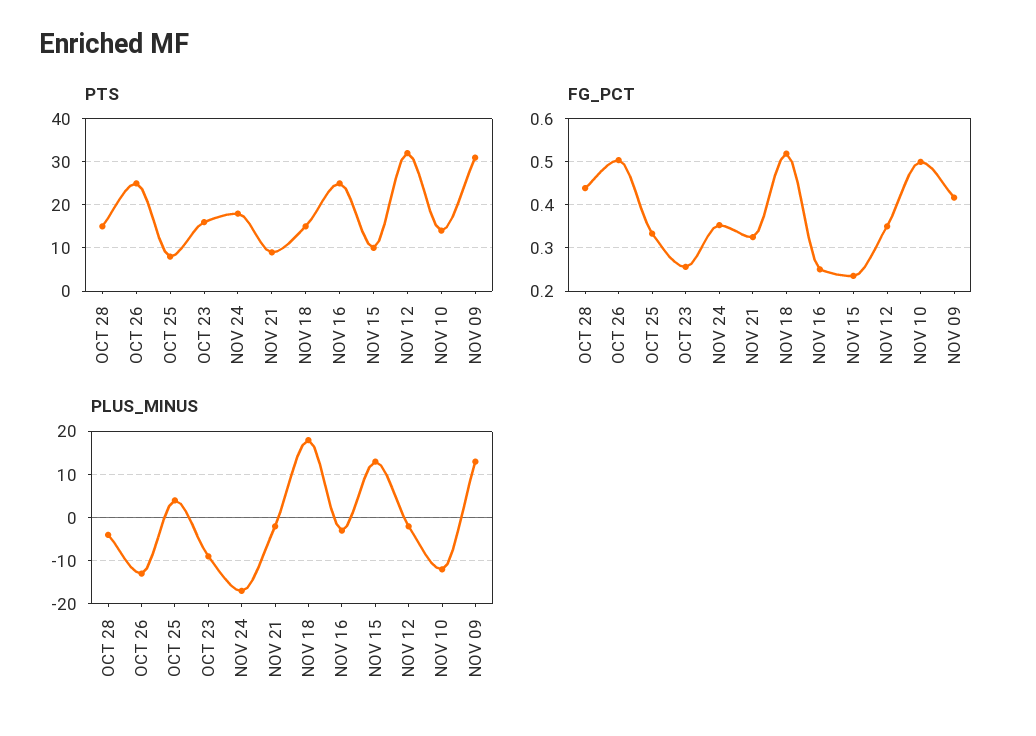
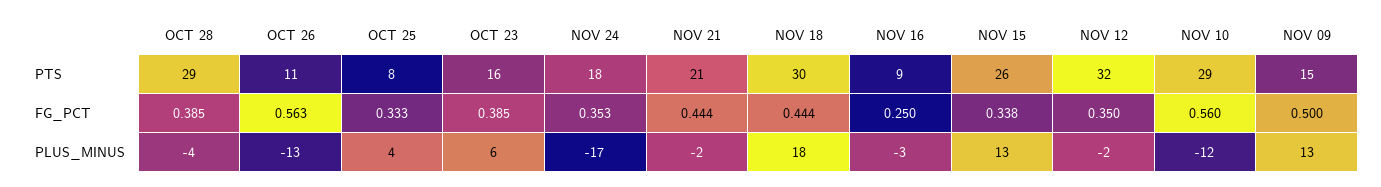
PTS, OCT 28: 15 -> 29
PTS, OCT 26: 25 -> 11
PTS, NOV 21: 10 -> 21
PTS, NOV 18: 15 -> 30
PTS, NOV 16: 25 -> 9
PTS, NOV 15: 10 -> 26
PTS, NOV 10: 15 -> 29
PTS, NOV 09: 30 -> 15
FG_PCT, OCT 28: 0.44 -> 0.385
FG_PCT, OCT 26: 0.5 -> 0.563
FG_PCT, OCT 23: 0.26 -> 0.385
FG_PCT, NOV 21: 0.32 -> 0.444
FG_PCT, NOV 18: 0.52 -> 0.444
FG_PCT, NOV 15: 0.24 -> 0.338
FG_PCT, NOV 10: 0.5 -> 0.56
FG_PCT, NOV 09: 0.42 -> 0.5
PLUS_MINUS, OCT 23: -10 -> 6

